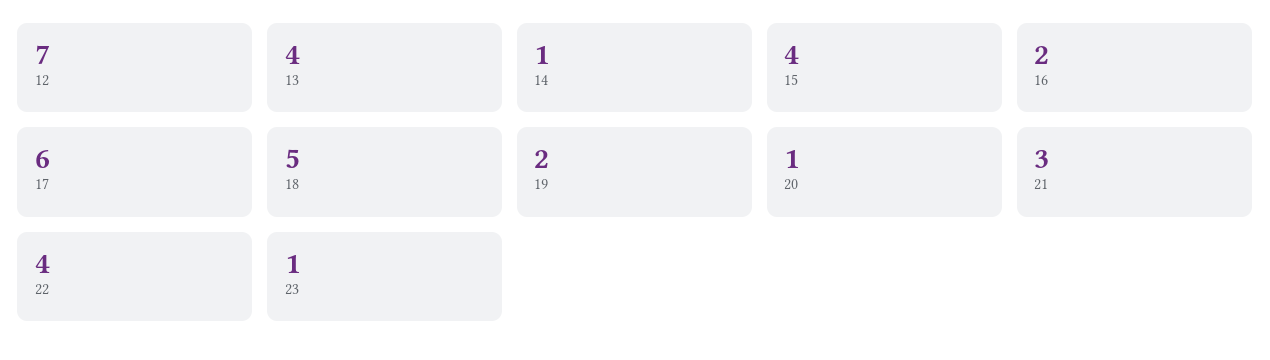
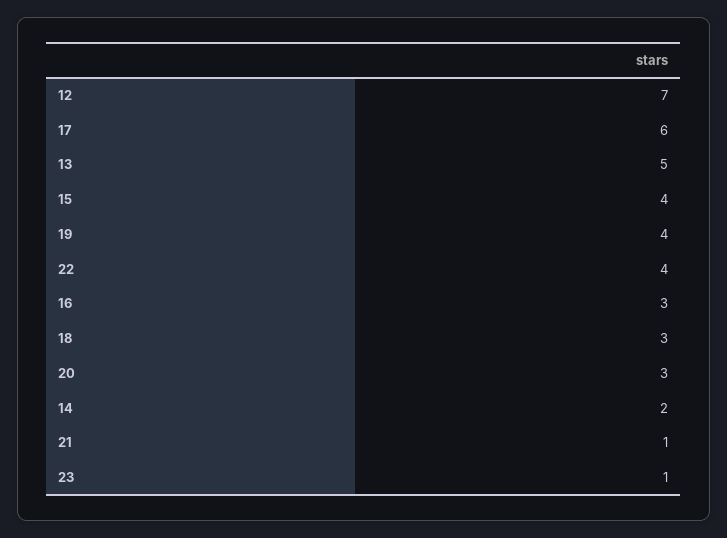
13: 4 -> 5
14: 1 -> 2
16: 2 -> 3
18: 5 -> 3
19: 2 -> 4
20: 1 -> 3
21: 3 -> 1

